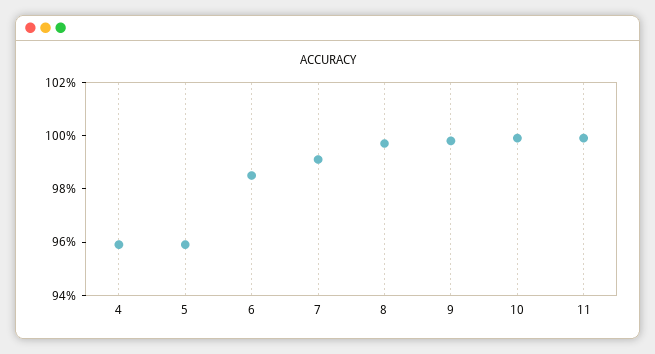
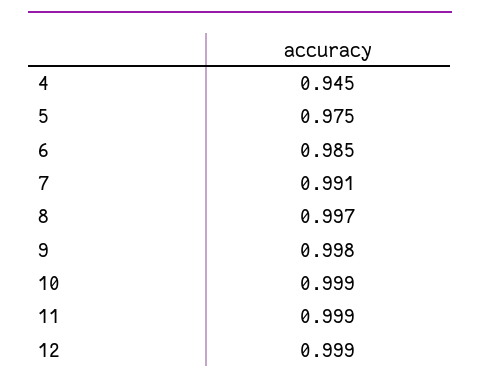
4: 0.96 -> 0.945
5: 0.96 -> 0.975
12: none -> 0.999

